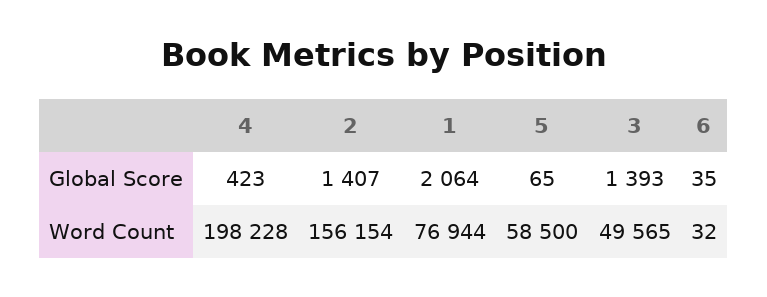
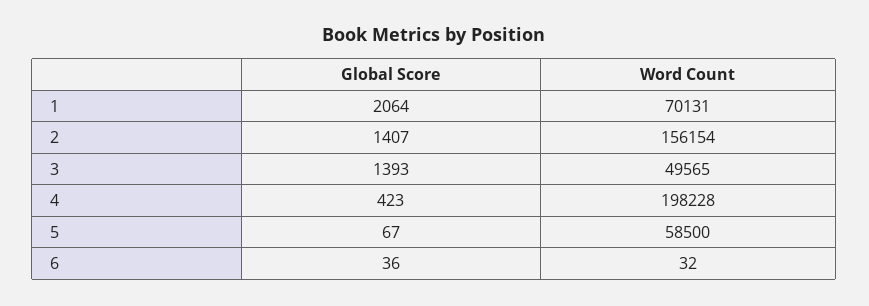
5, Global Score: 65 -> 67
6, Global Score: 35 -> 36
1, Word Count: 76944 -> 70131

